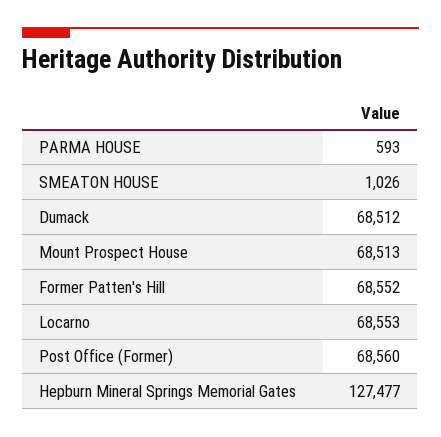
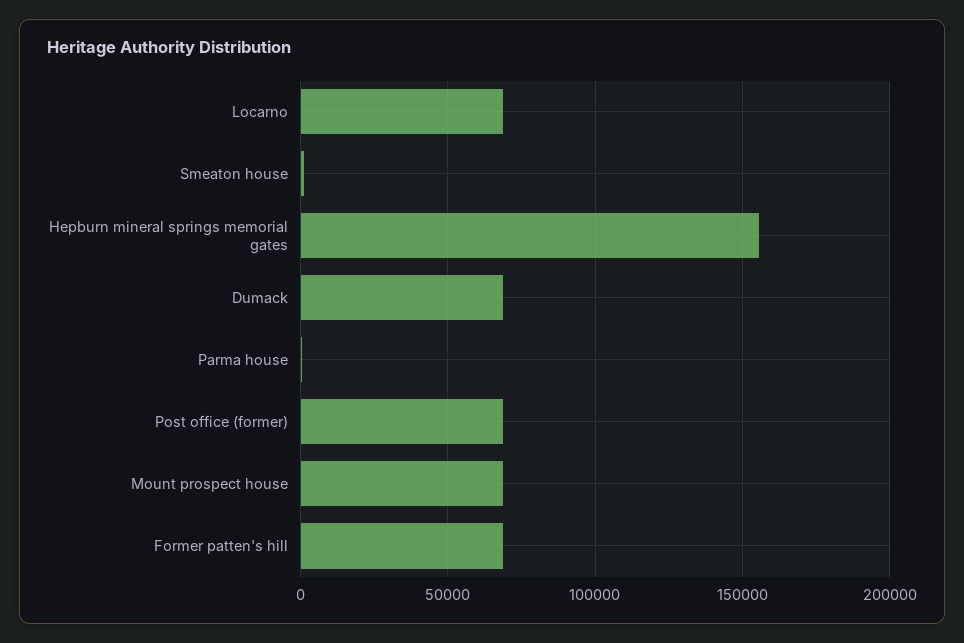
Hepburn Mineral Springs Memorial Gates: 127477 -> 155000

